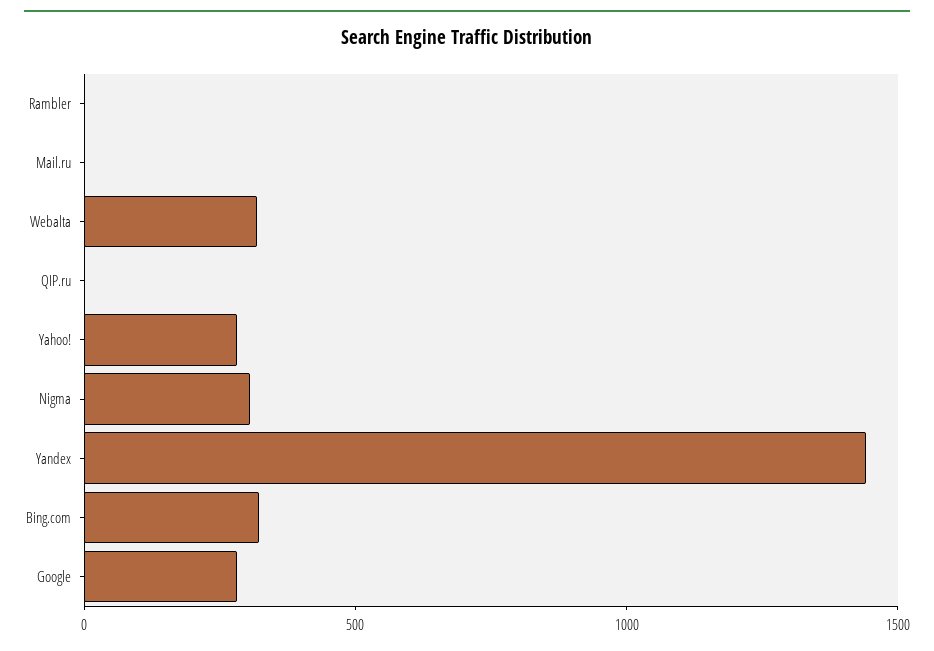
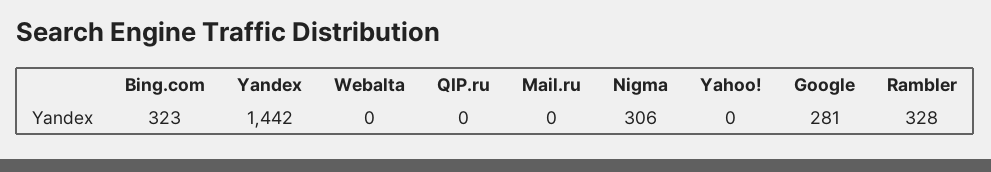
Rambler: 0 -> 328
Webalta: 300 -> 0
Yahoo!: 300 -> 0

